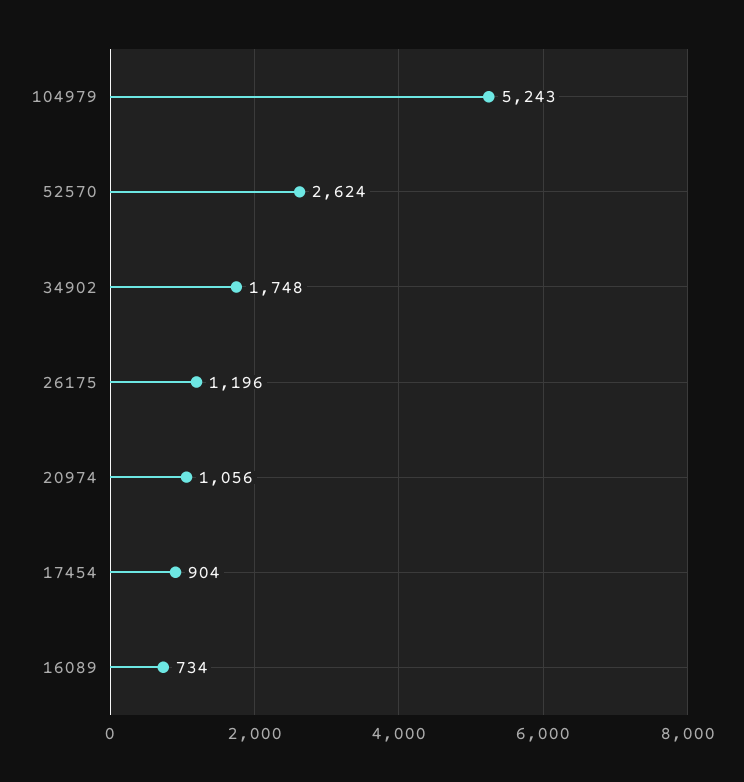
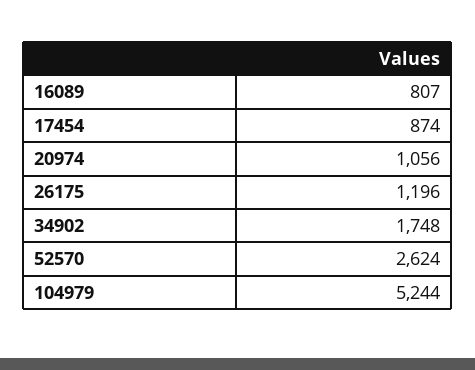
104979: 5243 -> 5244
17454: 904 -> 874
16089: 734 -> 807

